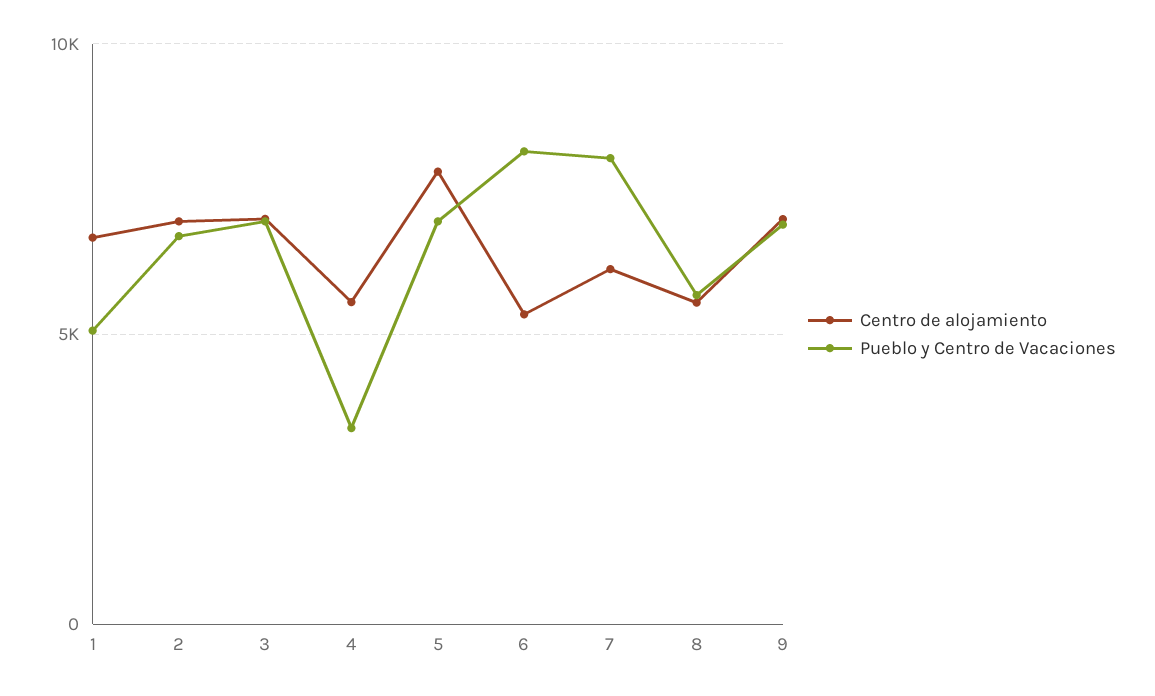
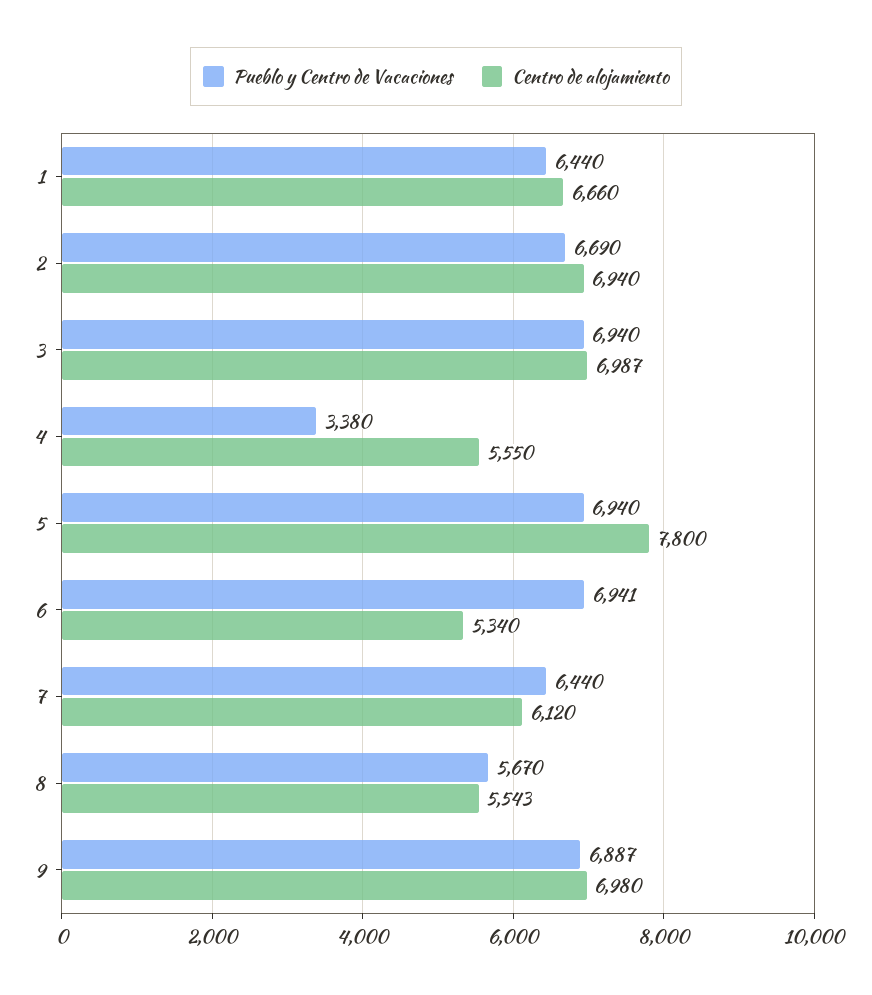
Pueblo y Centro de Vacaciones, 1: 5000 -> 6440
Pueblo y Centro de Vacaciones, 6: 8000 -> 6941
Pueblo y Centro de Vacaciones, 7: 8000 -> 6440

